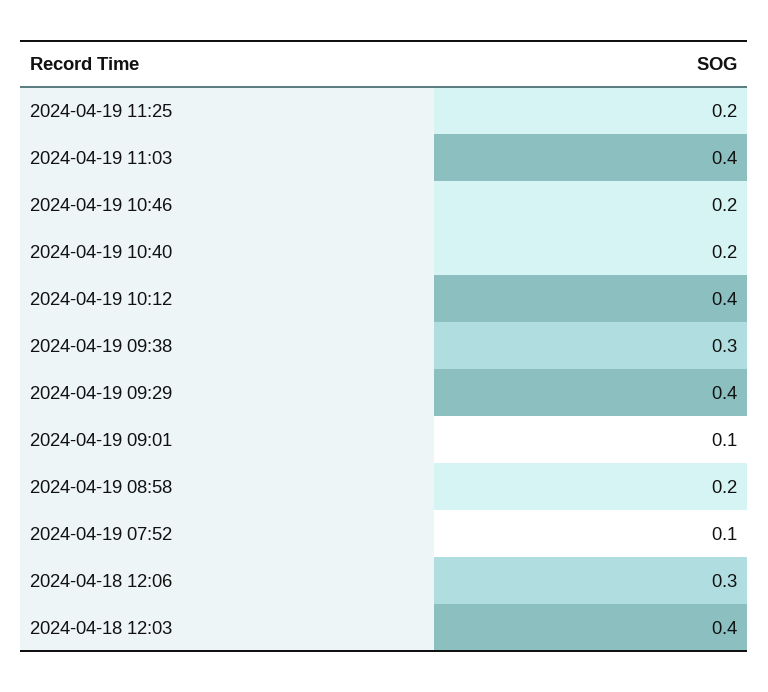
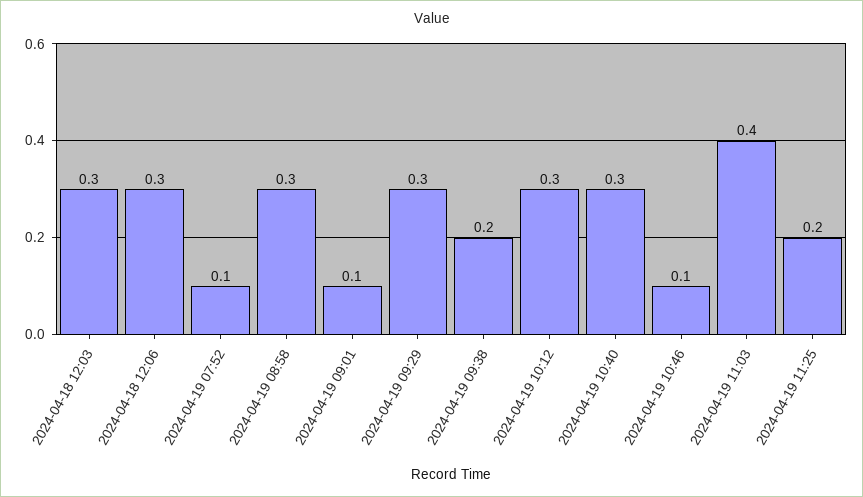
2024-04-19 10:46: 0.2 -> 0.1
2024-04-19 10:40: 0.2 -> 0.3
2024-04-19 10:12: 0.4 -> 0.3
2024-04-19 09:38: 0.3 -> 0.2
2024-04-19 09:29: 0.4 -> 0.3
2024-04-19 08:58: 0.2 -> 0.3
2024-04-18 12:03: 0.4 -> 0.3

